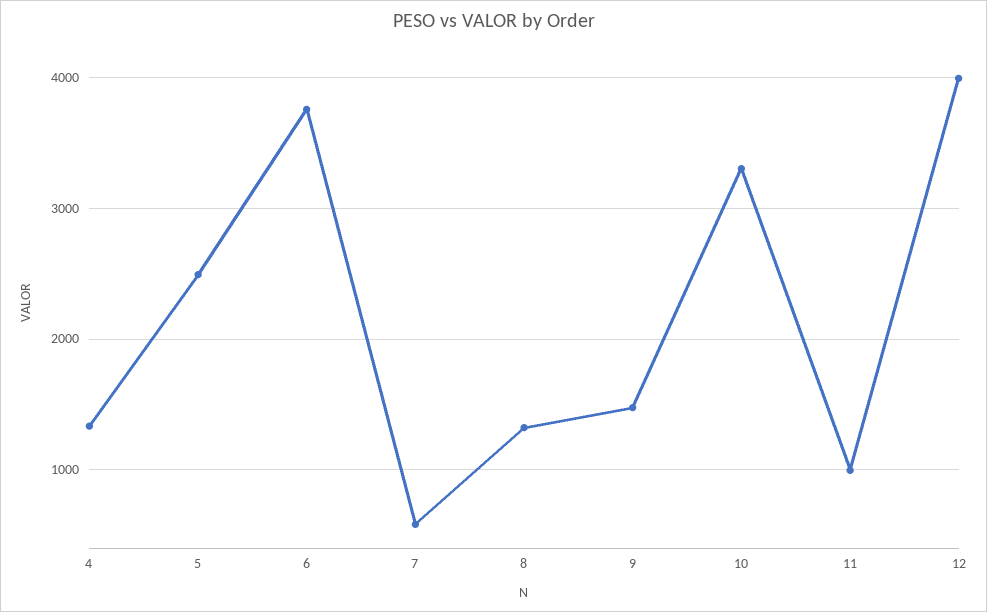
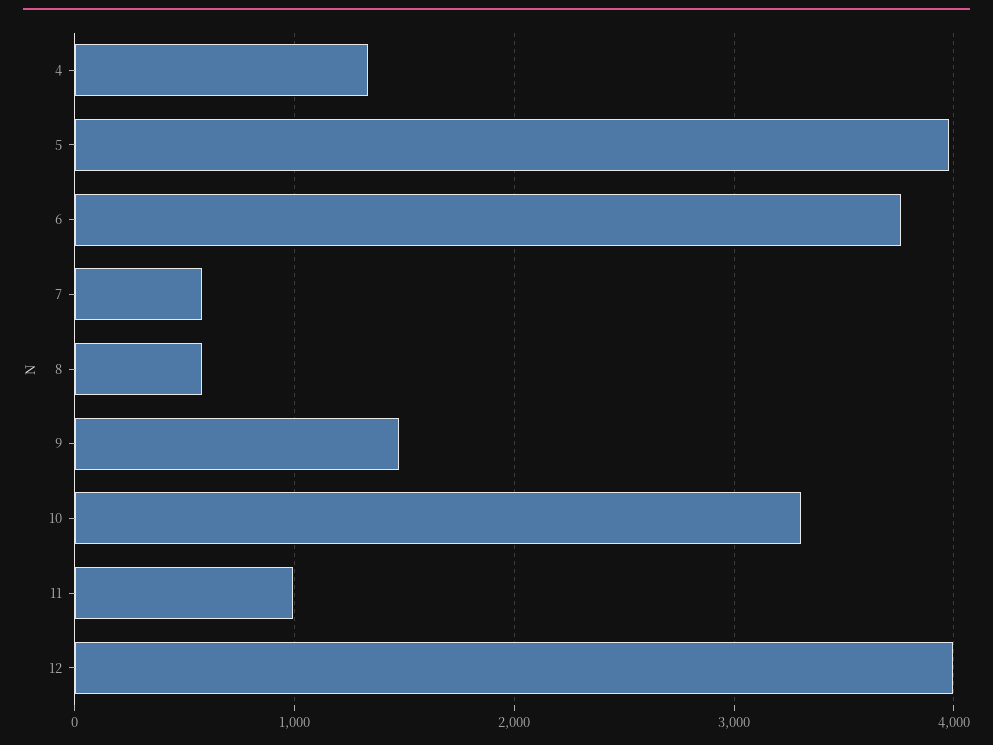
5: 2500 -> 4000
8: 1300 -> 600

